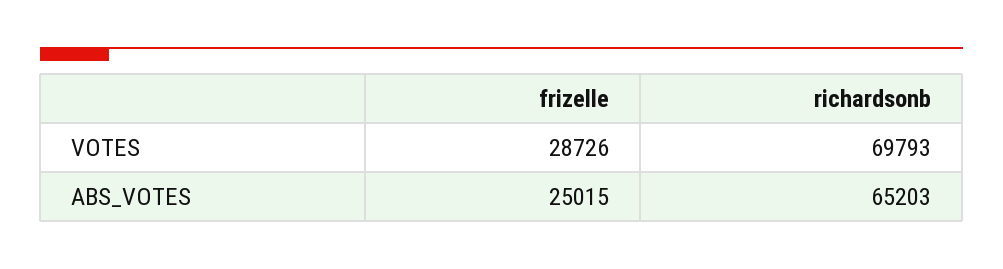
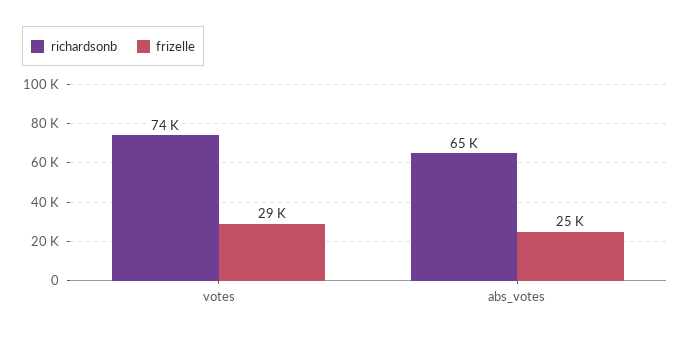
richardsonb, VOTES: 69793 -> 74000

